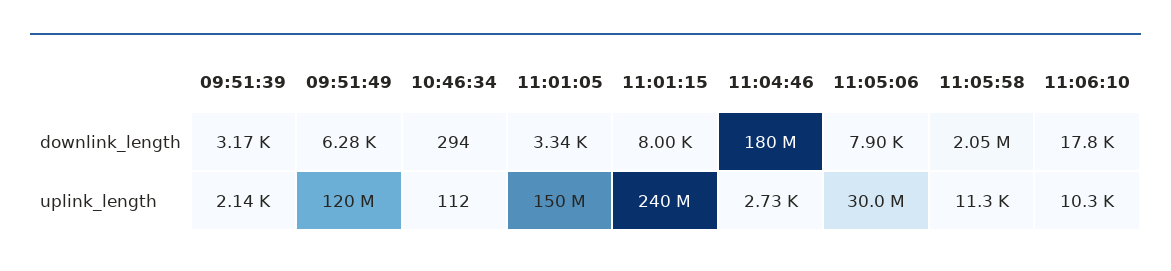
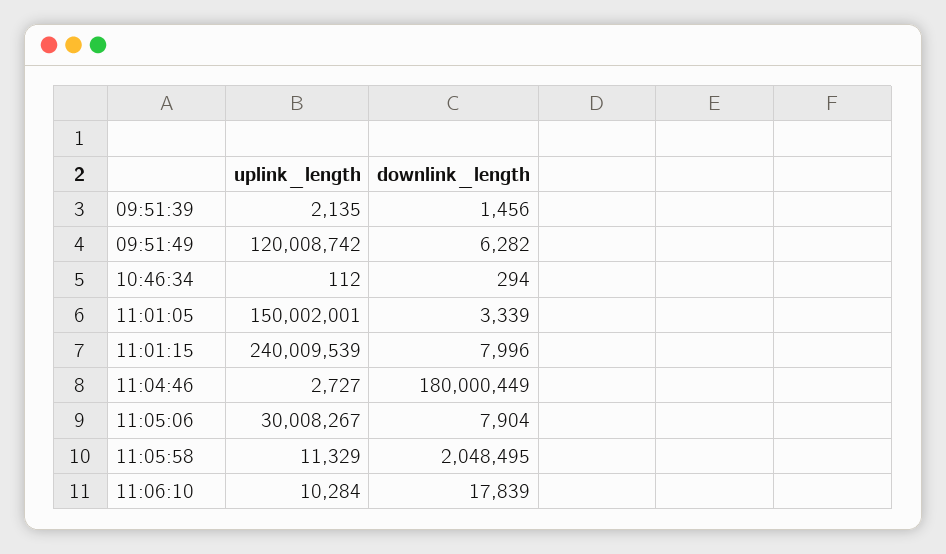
09:51:39, downlink_length: 3170 -> 1456

